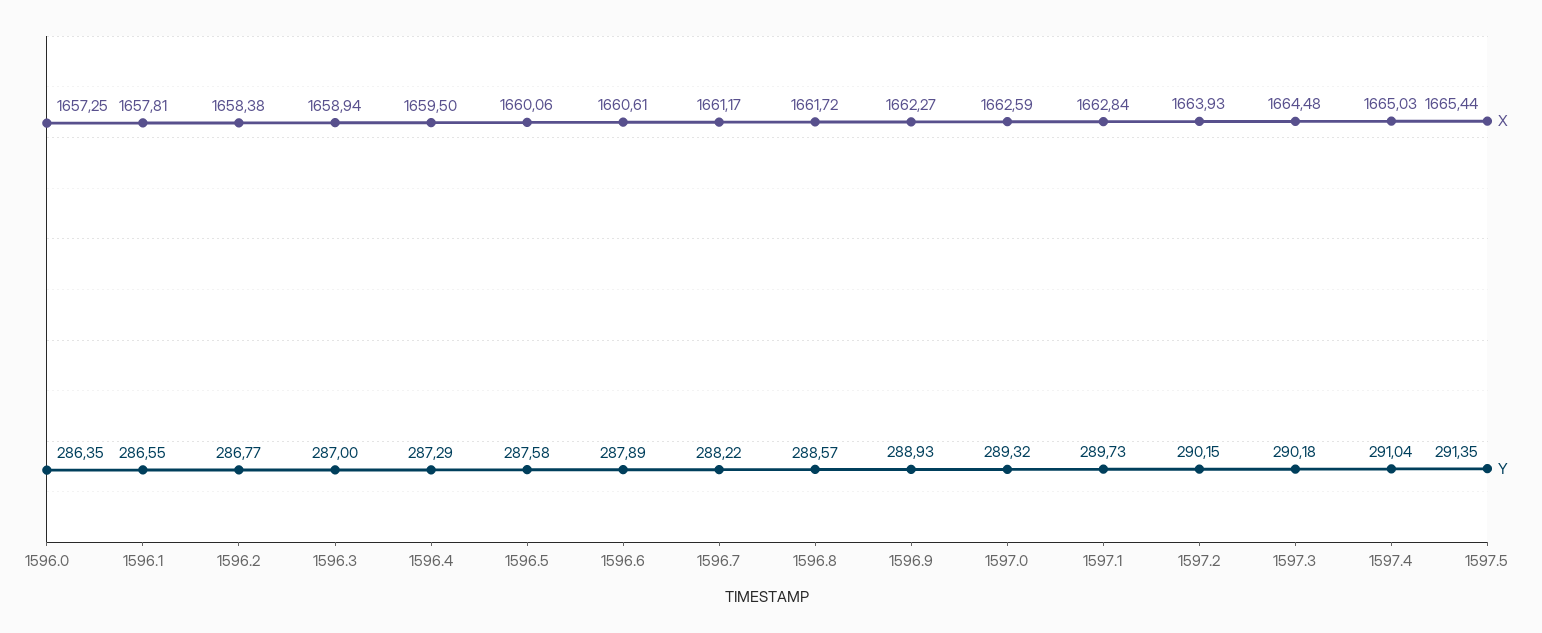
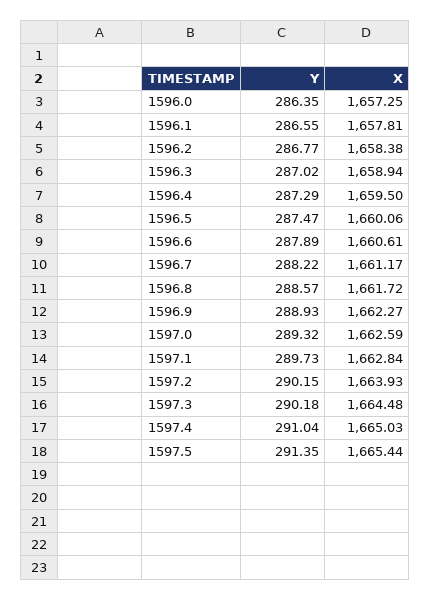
Y, 1596.3: 287 -> 287.02
Y, 1596.5: 287.58 -> 287.47

